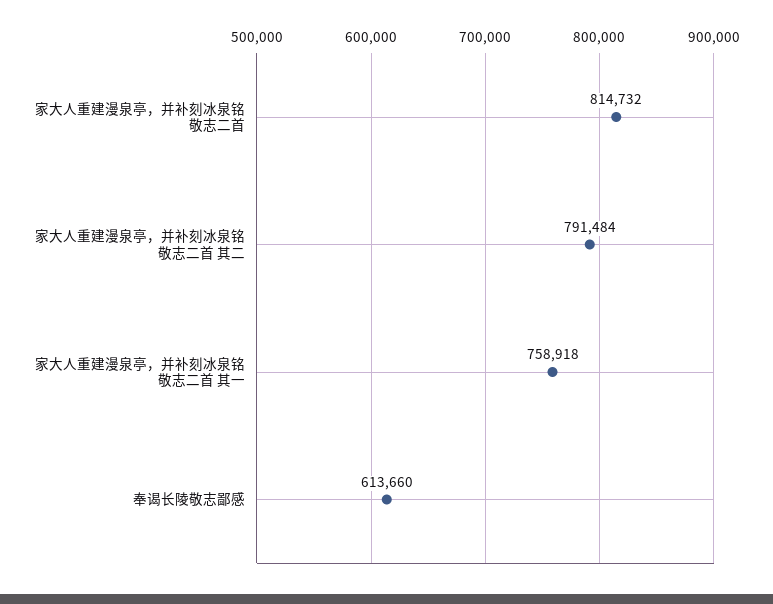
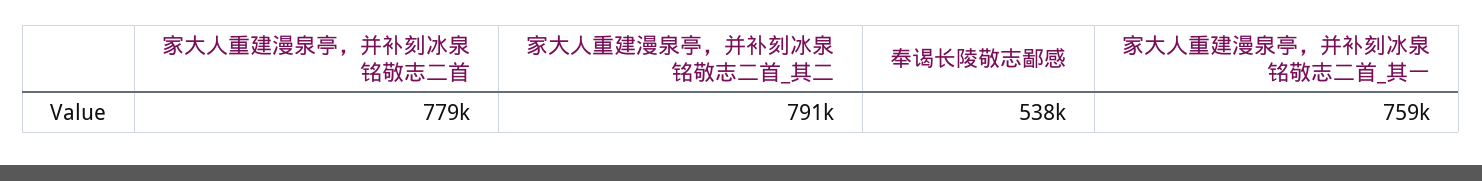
家大人重建漫泉亭，并补刻冰泉铭敬志二首: 814732 -> 779000
奉谒长陵敬志鄙感: 613660 -> 538000

